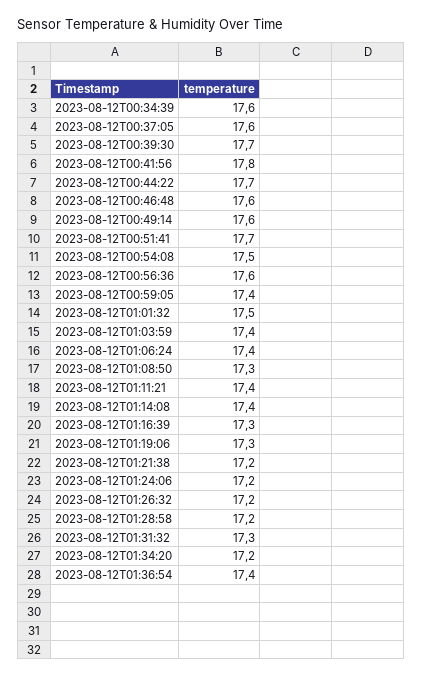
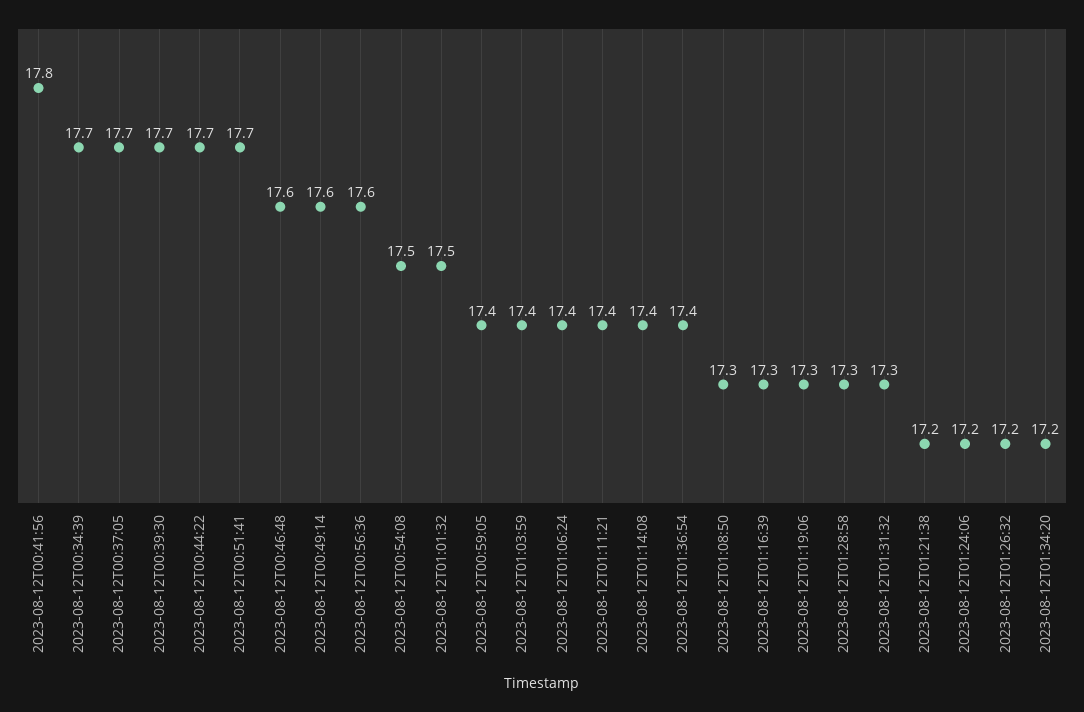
2023-08-12T00:34:39: 17.6 -> 17.7
2023-08-12T00:37:05: 17.6 -> 17.7
2023-08-12T01:28:58: 17.2 -> 17.3

